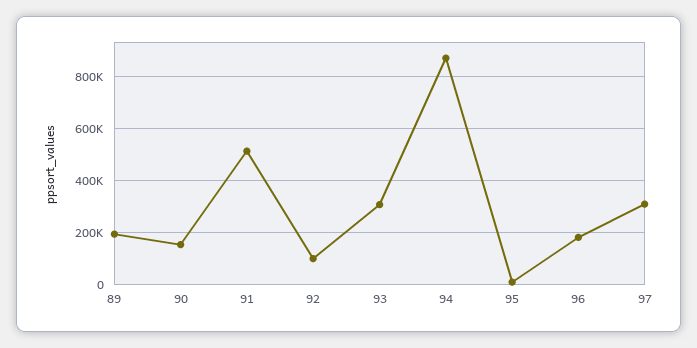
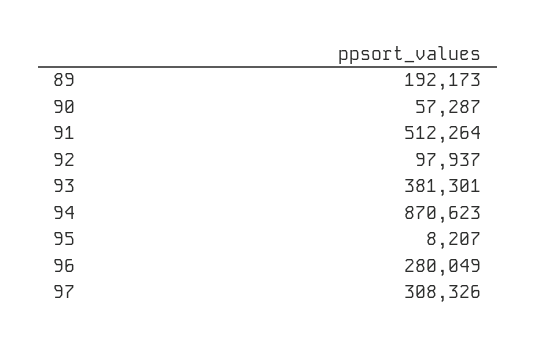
90: 150000 -> 57287
93: 300000 -> 381301
96: 175000 -> 280049

